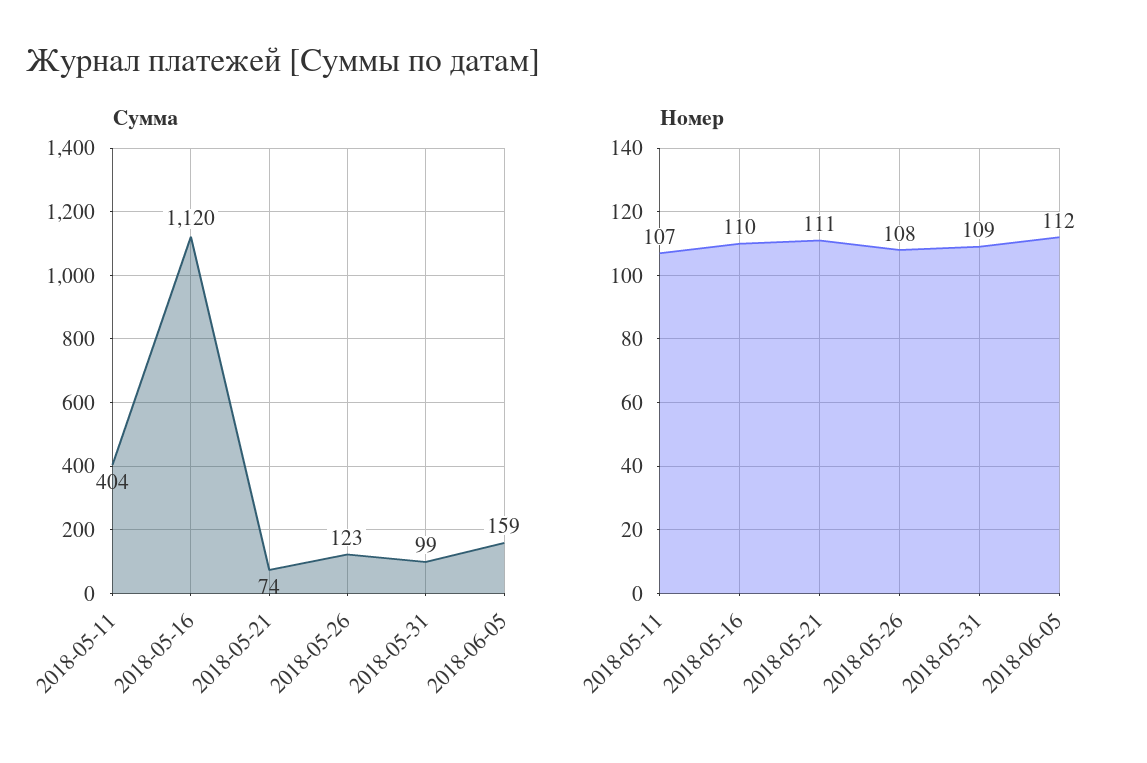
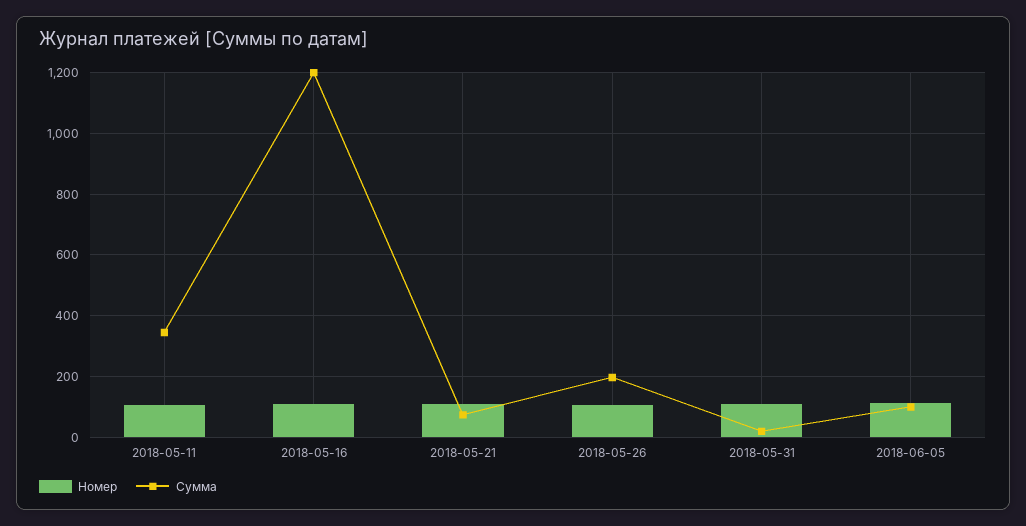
Сумма, 2018-05-11: 404 -> 340
Сумма, 2018-05-16: 1120 -> 1200
Сумма, 2018-05-26: 123 -> 200
Сумма, 2018-05-31: 99 -> 20
Сумма, 2018-06-05: 159 -> 100

